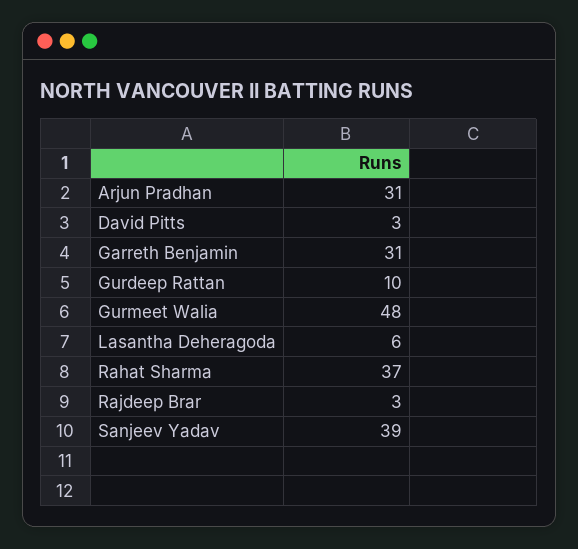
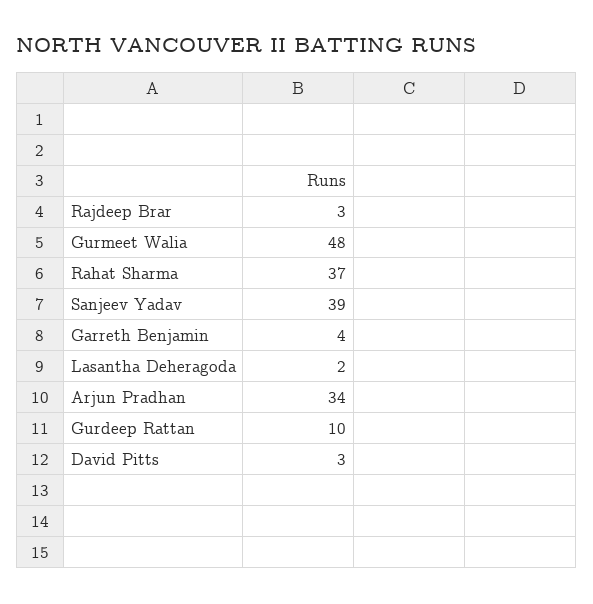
Arjun Pradhan: 31 -> 34
Garreth Benjamin: 31 -> 4
Lasantha Deheragoda: 6 -> 2

